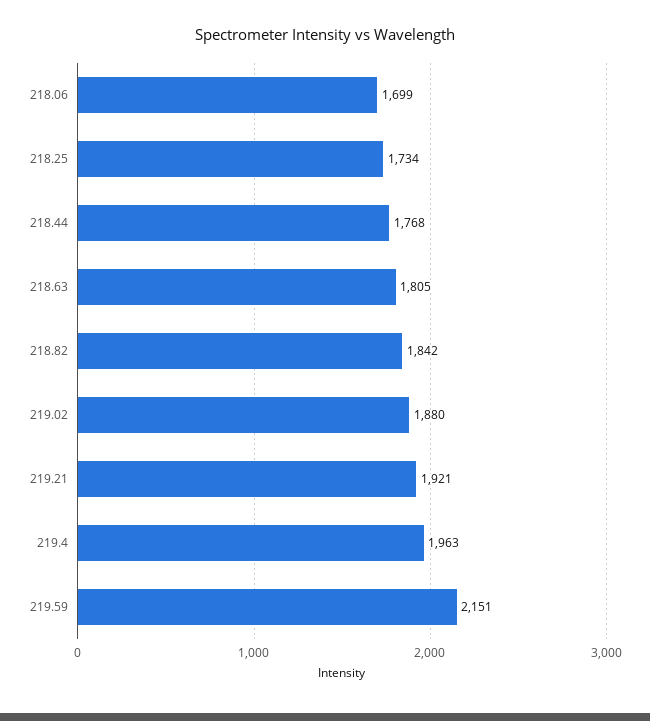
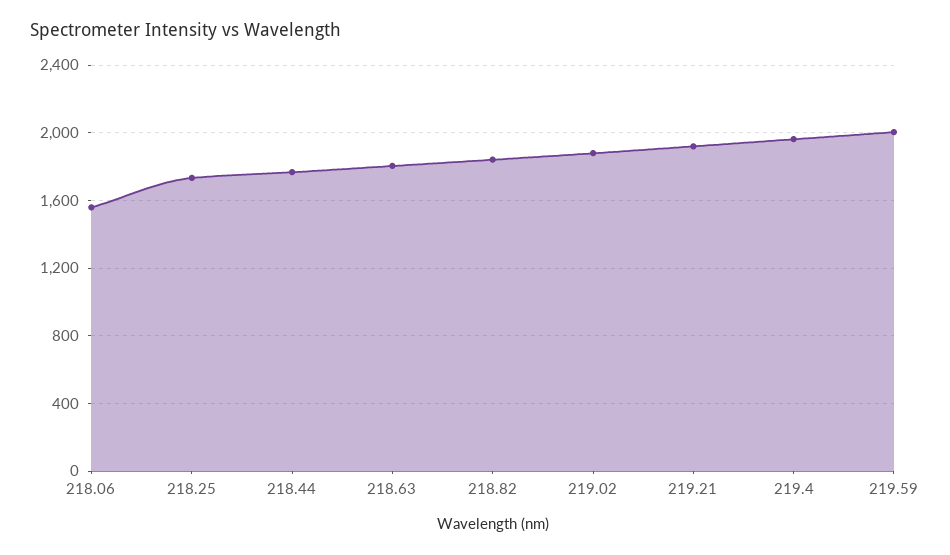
218.06: 1699 -> 1550
219.59: 2151 -> 2000

